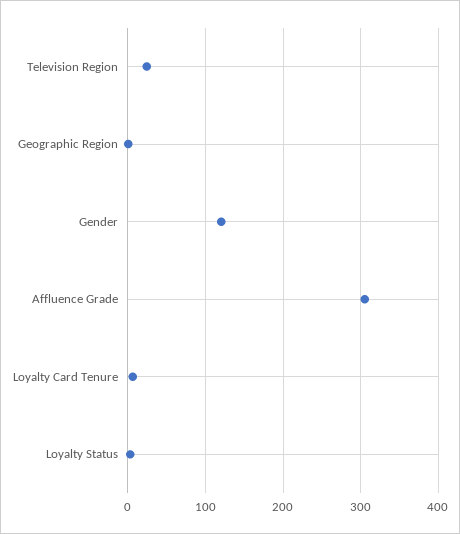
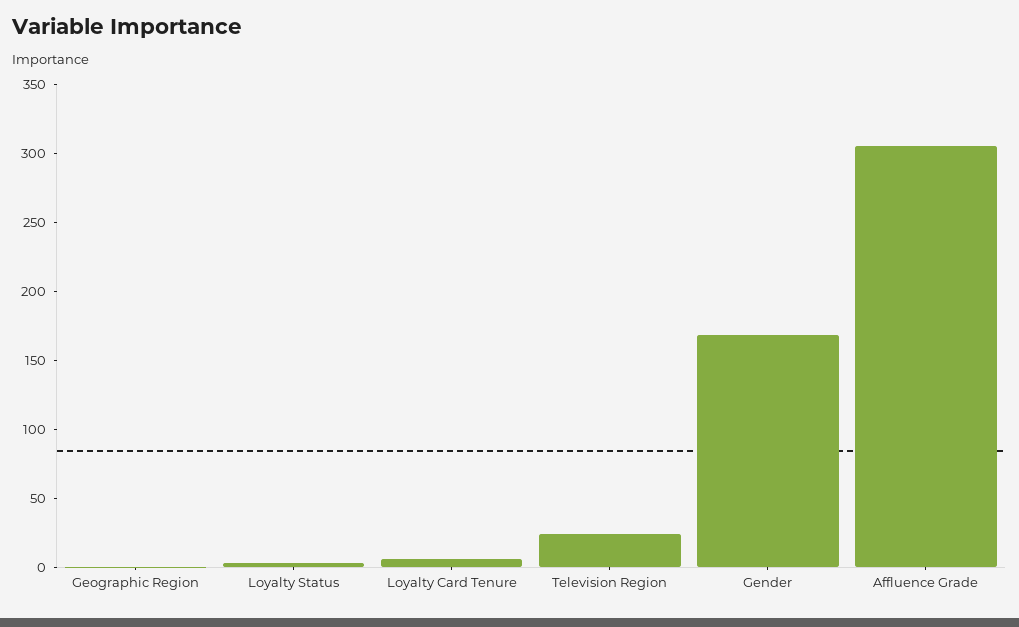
Gender: 120 -> 170

